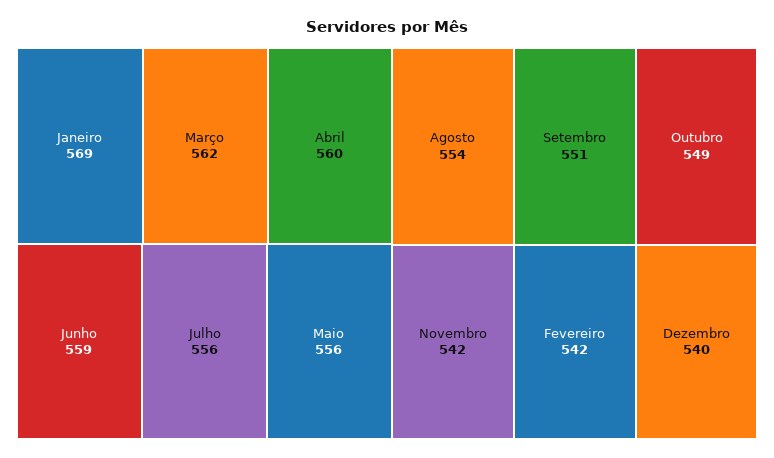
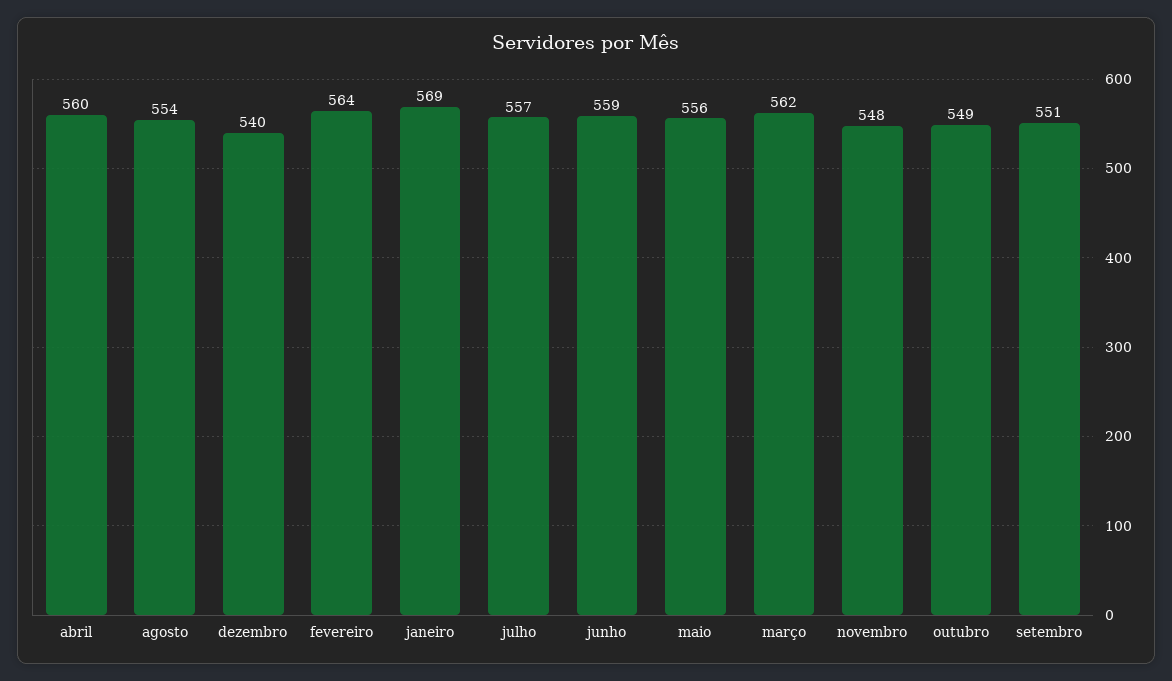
Julho: 556 -> 557
Novembro: 542 -> 548
Fevereiro: 542 -> 564

